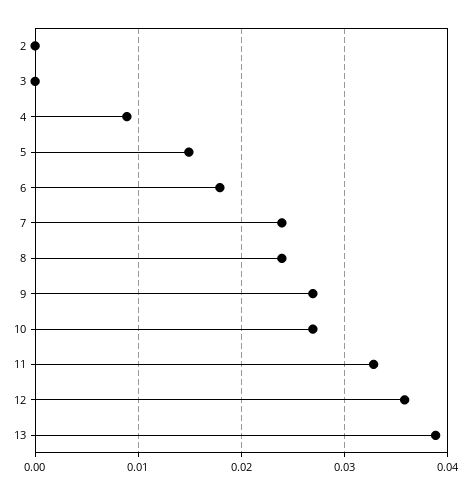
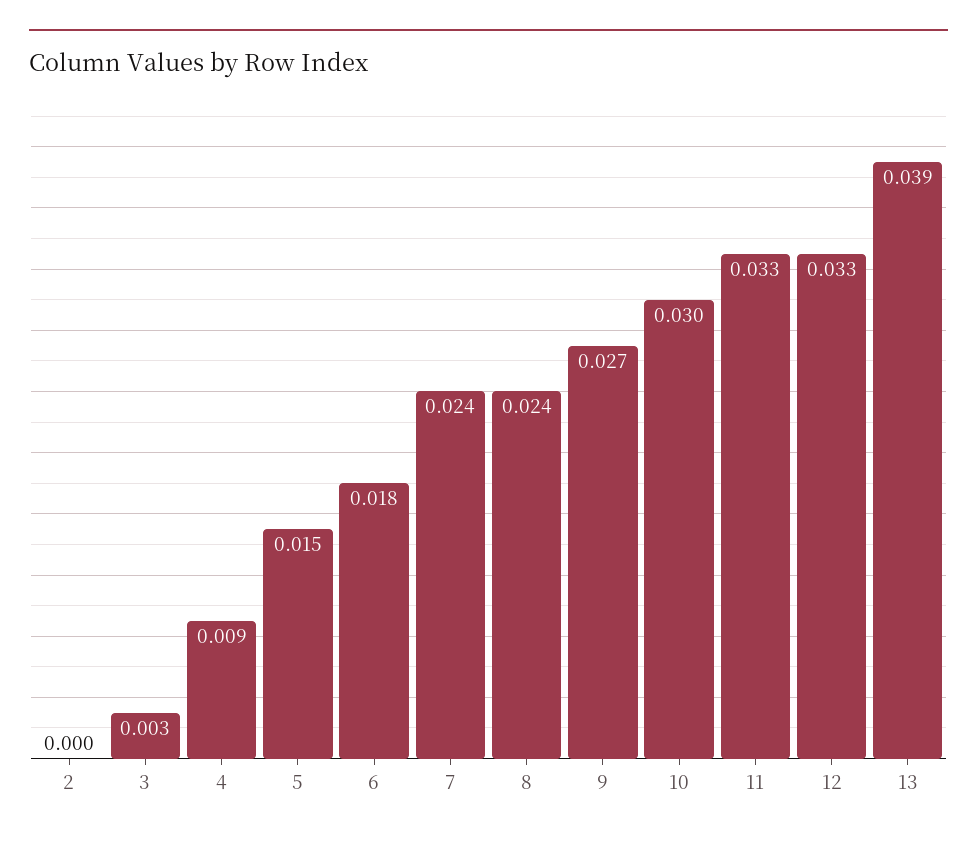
3: 0 -> 0.003
10: 0.027 -> 0.03
12: 0.036 -> 0.033

